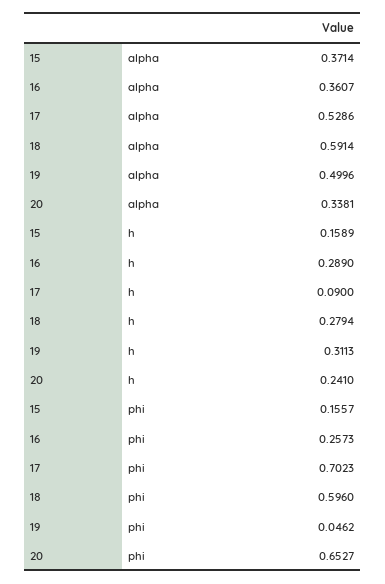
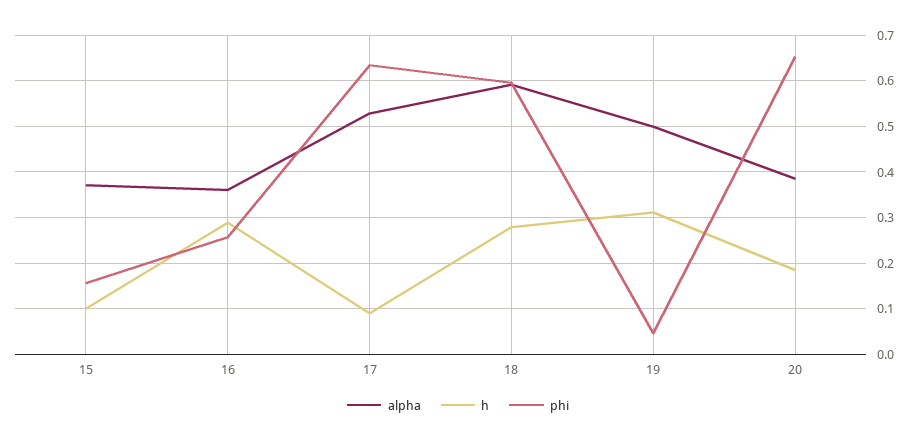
alpha, 20: 0.3381 -> 0.38
h, 15: 0.1589 -> 0.1
h, 20: 0.241 -> 0.18
phi, 17: 0.7023 -> 0.64

